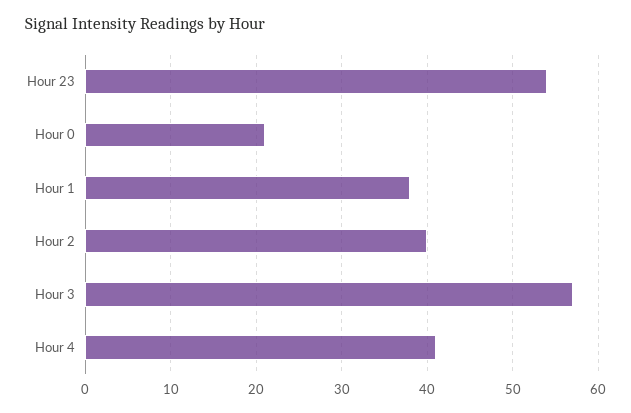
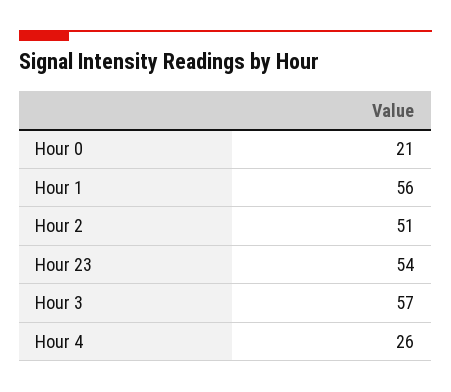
Hour 1: 38 -> 56
Hour 2: 40 -> 51
Hour 4: 41 -> 26

